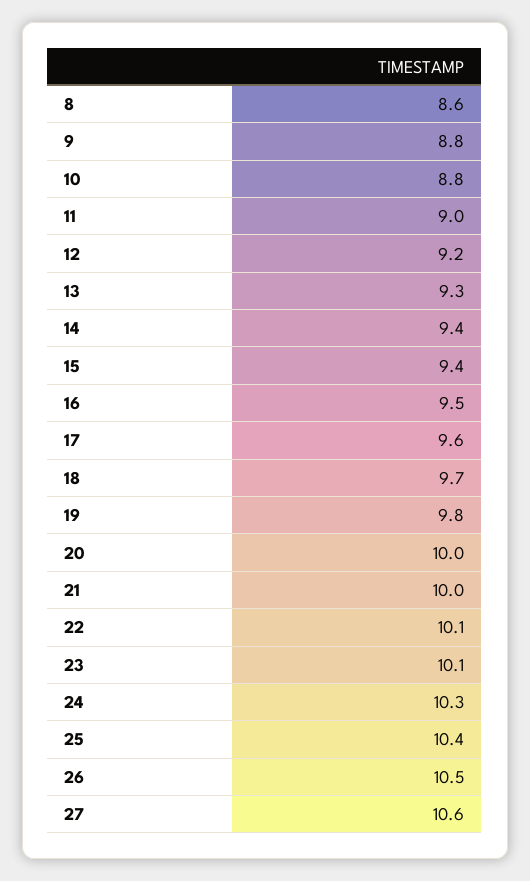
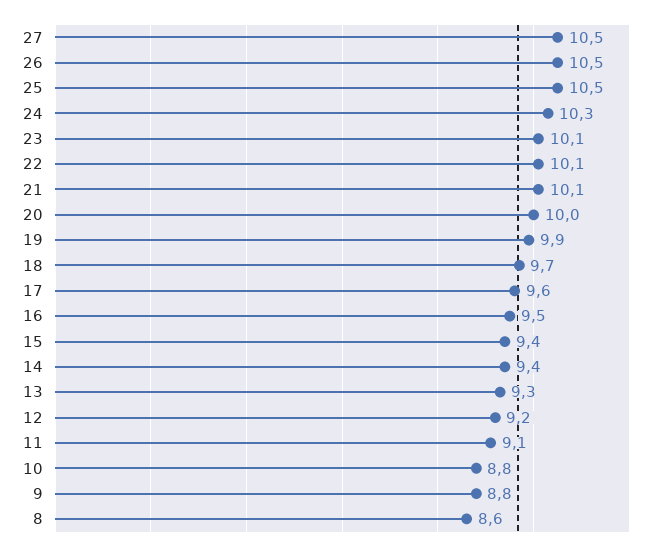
11: 9 -> 9.1
19: 9.8 -> 9.9
21: 10 -> 10.1
25: 10.4 -> 10.5
27: 10.6 -> 10.5

